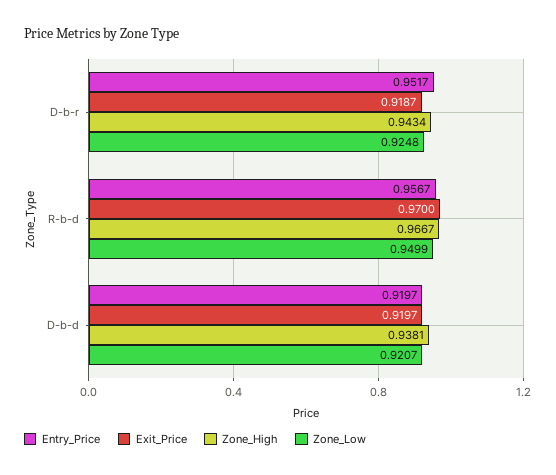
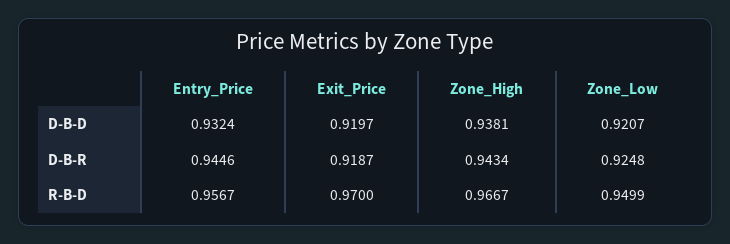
Entry_Price, D-b-r: 0.9517 -> 0.9446
Entry_Price, D-b-d: 0.9197 -> 0.9324

